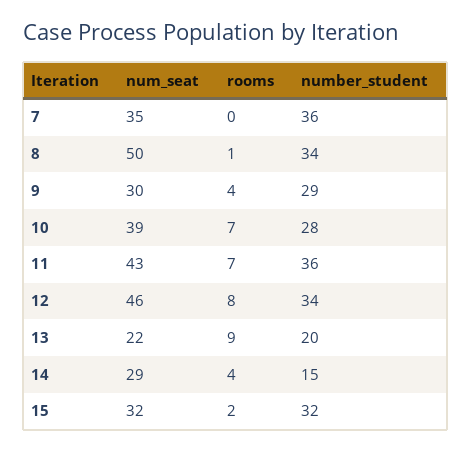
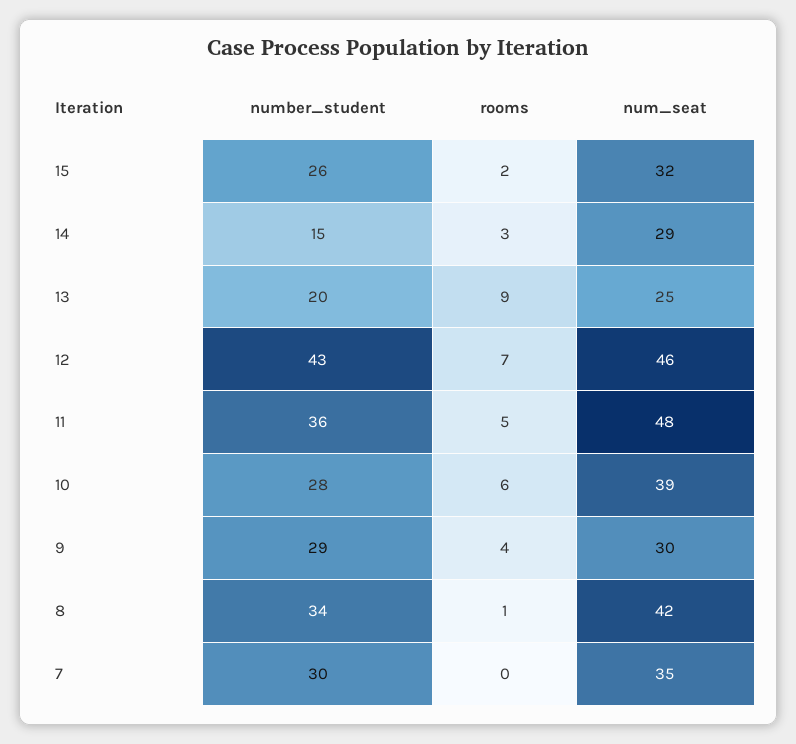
number_student, 7: 36 -> 30
num_seat, 8: 50 -> 42
rooms, 10: 7 -> 6
num_seat, 11: 43 -> 48
rooms, 11: 7 -> 5
rooms, 12: 8 -> 7
number_student, 12: 34 -> 43
num_seat, 13: 22 -> 25
rooms, 14: 4 -> 3
number_student, 15: 32 -> 26

